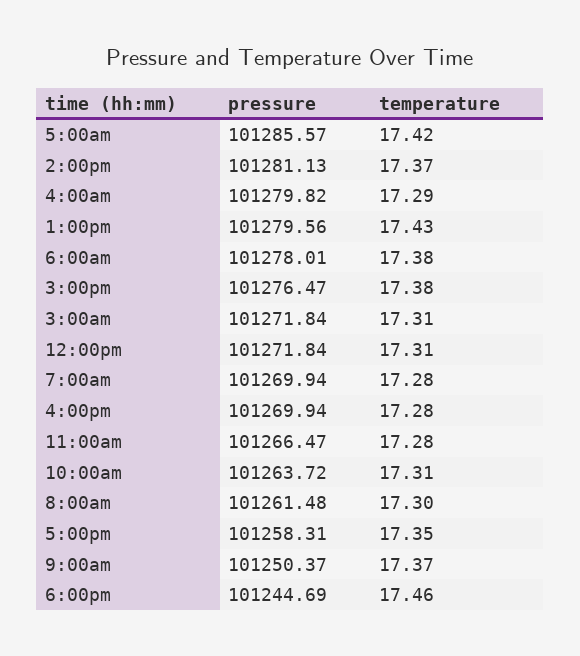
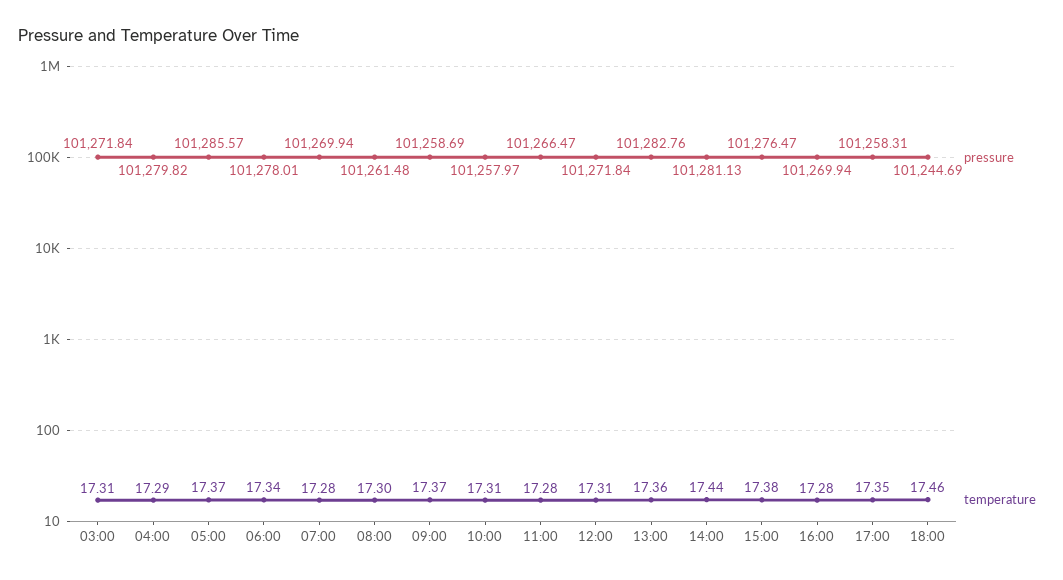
temperature, 5:00am: 17.42 -> 17.37
temperature, 2:00pm: 17.37 -> 17.44
pressure, 1:00pm: 101279.56 -> 101282.76
temperature, 1:00pm: 17.43 -> 17.36
temperature, 6:00am: 17.38 -> 17.34
pressure, 10:00am: 101263.72 -> 101257.97
pressure, 9:00am: 101250.37 -> 101258.69

